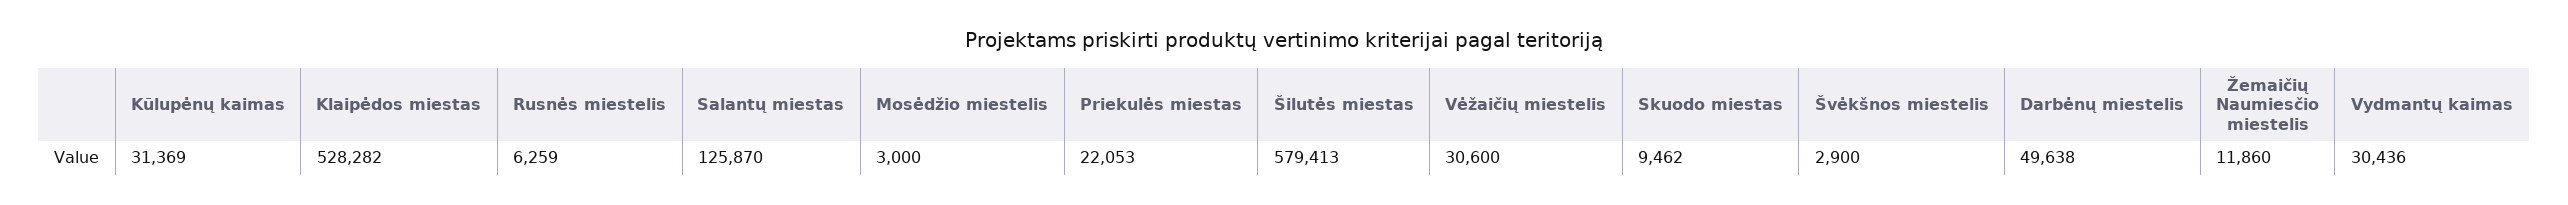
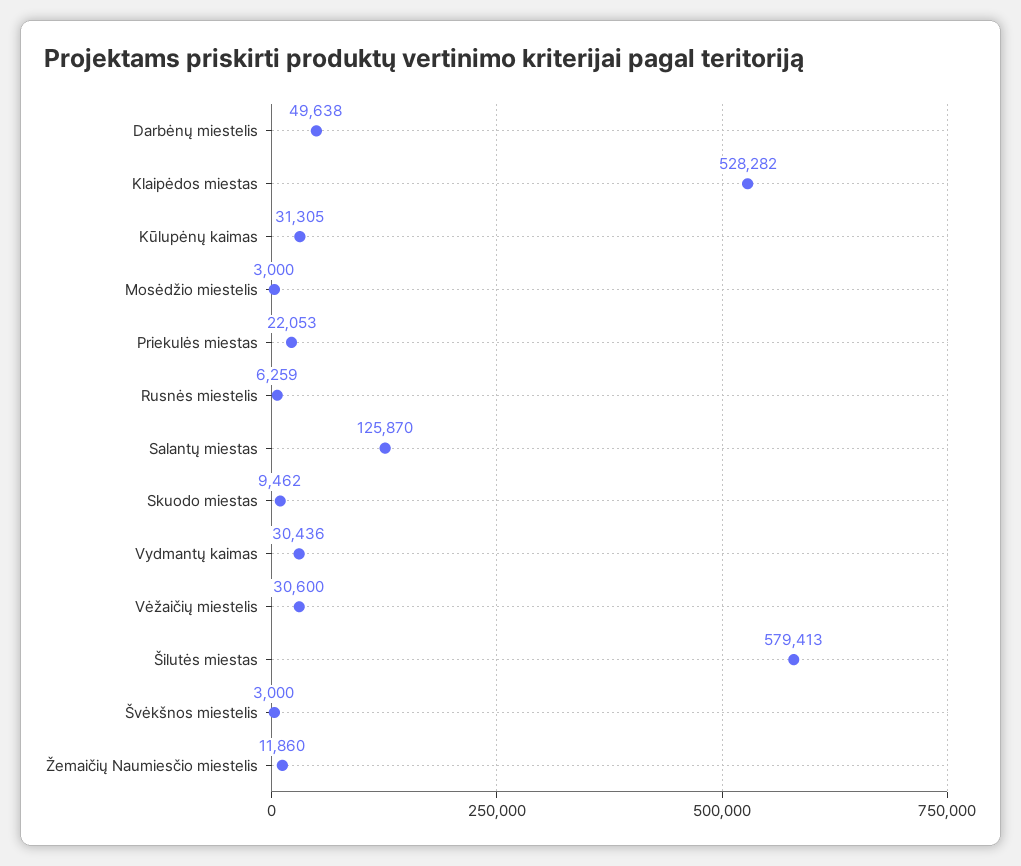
Kūlupėnų kaimas: 31369 -> 31305
Švėkšnos miestelis: 2900 -> 3000

